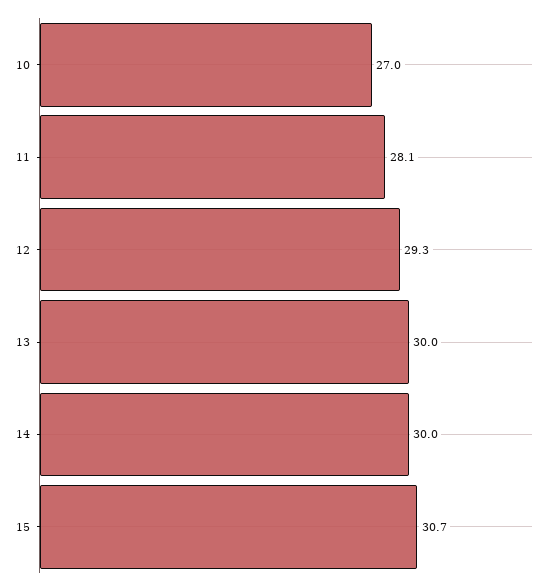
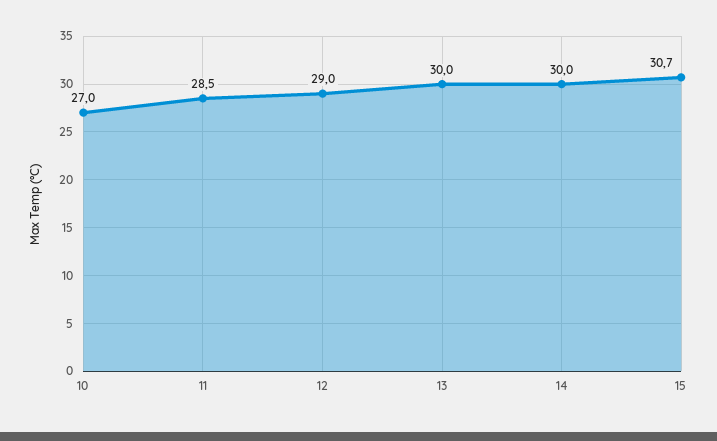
11: 28.1 -> 28.5
12: 29.3 -> 29

